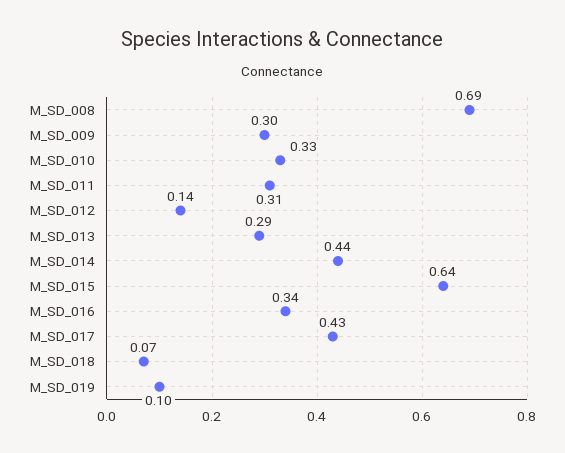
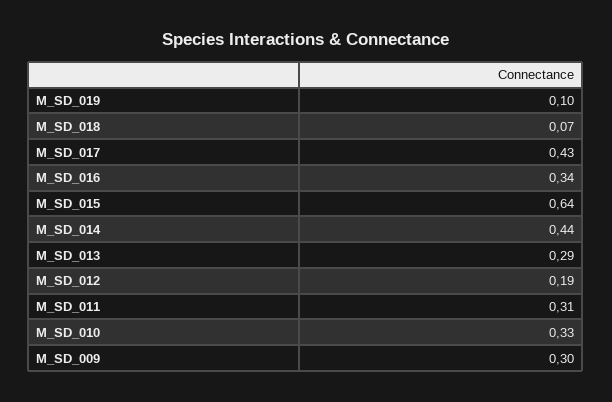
M_SD_008: 0.69 -> none
M_SD_012: 0.14 -> 0.19

